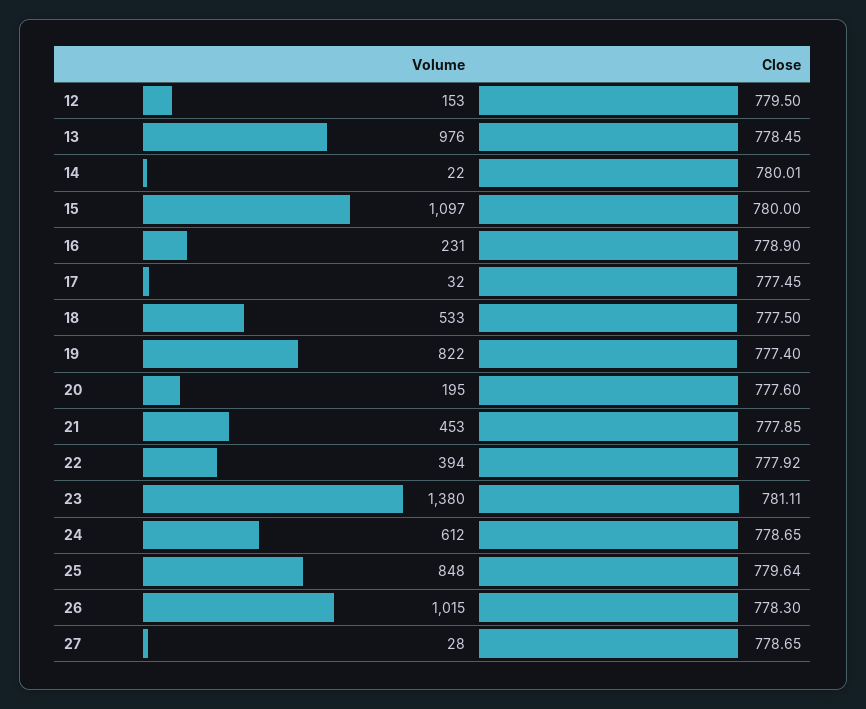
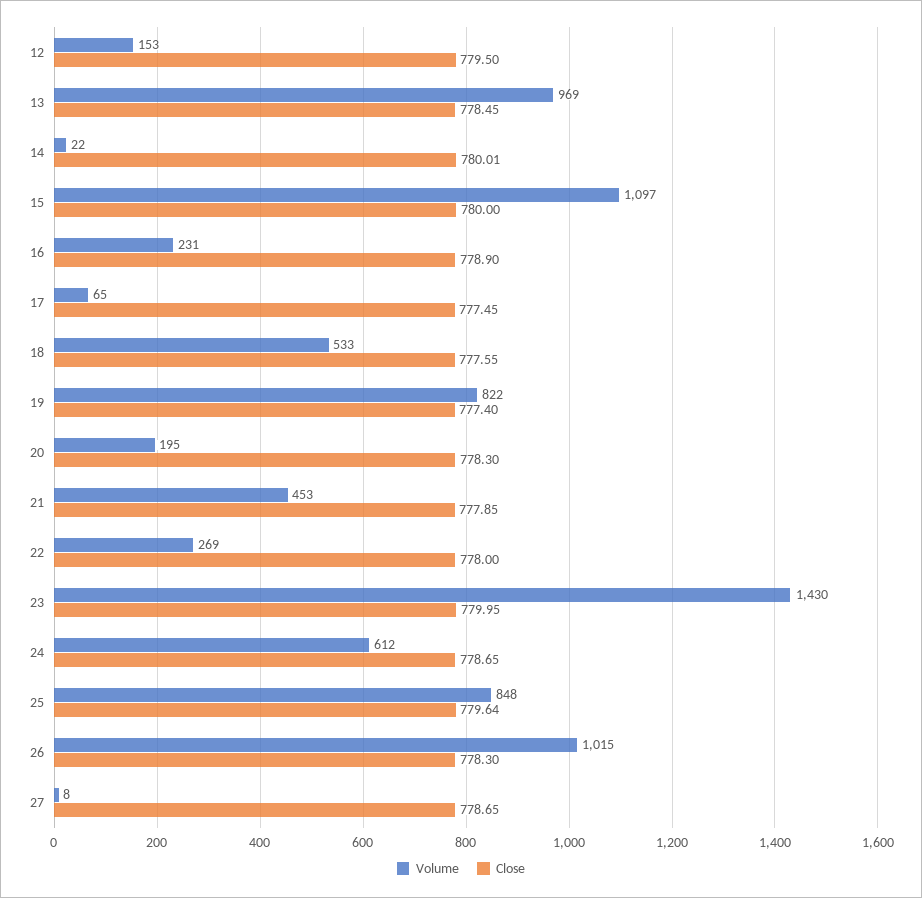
Volume, 13: 976 -> 969
Volume, 17: 32 -> 65
Close, 18: 777.5 -> 777.55
Close, 20: 777.6 -> 778.3
Volume, 22: 394 -> 269
Close, 22: 777.92 -> 778
Volume, 23: 1380 -> 1430
Close, 23: 781.11 -> 779.95
Volume, 27: 28 -> 8

